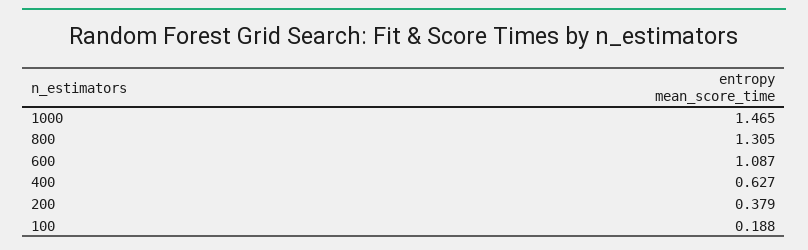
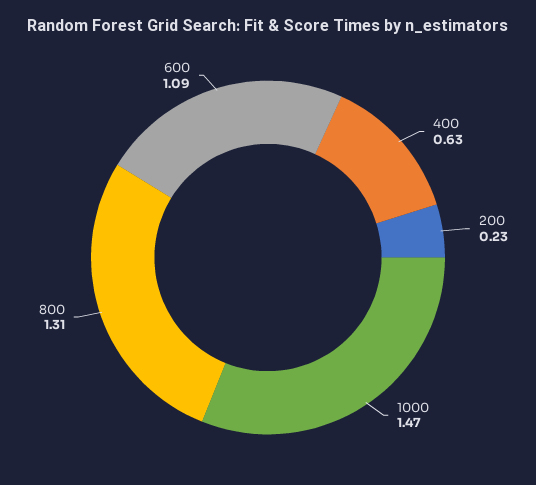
200: 0.379 -> 0.23
100: 0.188 -> none

